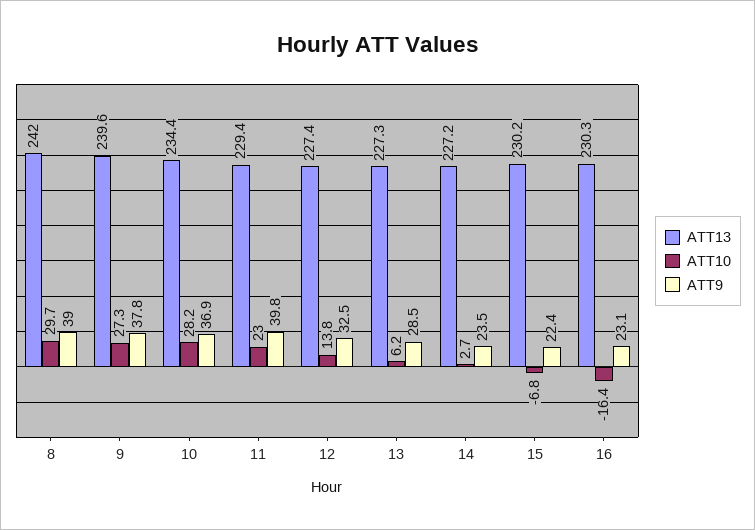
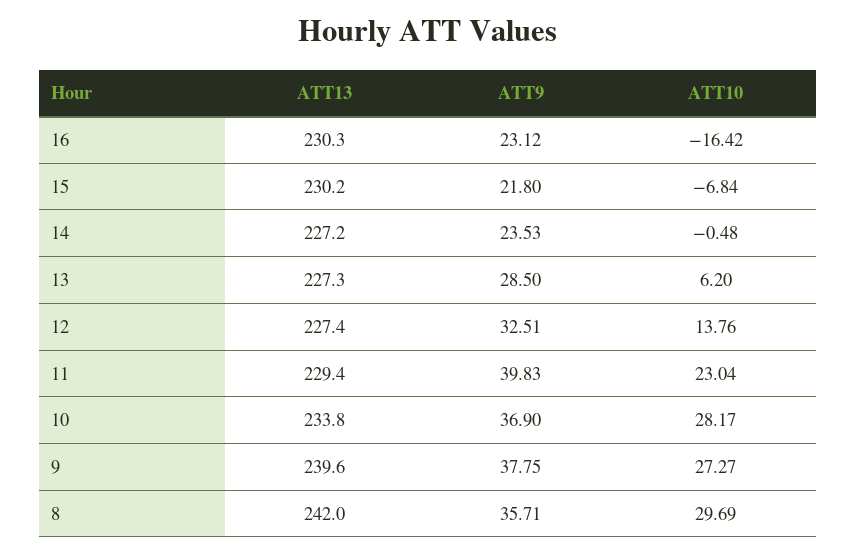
ATT9, 8: 39 -> 35.71
ATT13, 10: 234.4 -> 233.8
ATT10, 14: 2.7 -> -0.48
ATT9, 15: 22.4 -> 21.8

